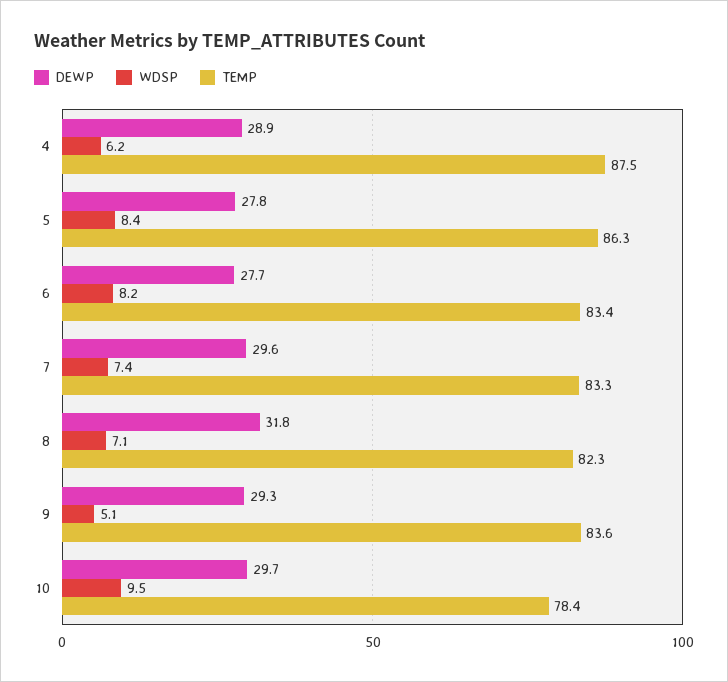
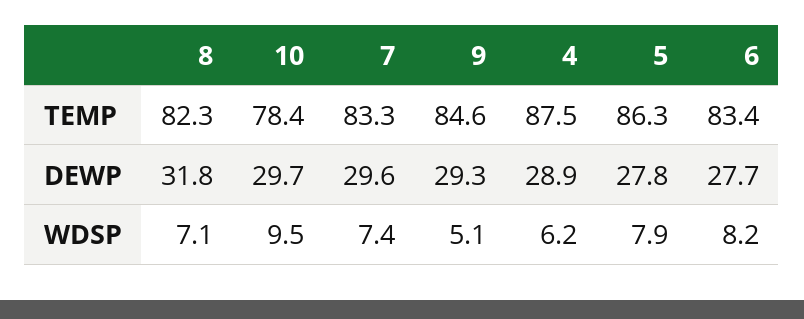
WDSP, 5: 8.4 -> 7.9
TEMP, 9: 83.6 -> 84.6

